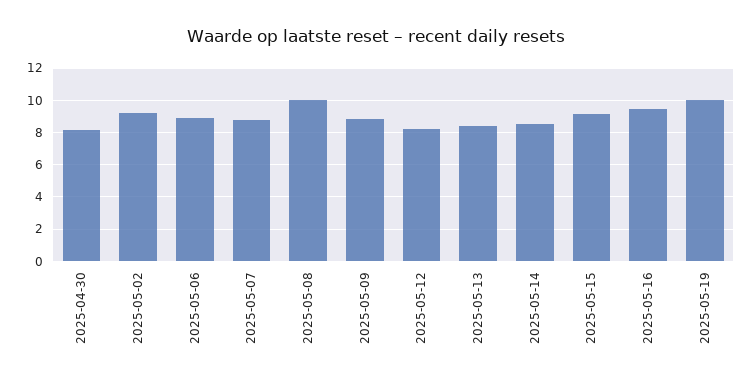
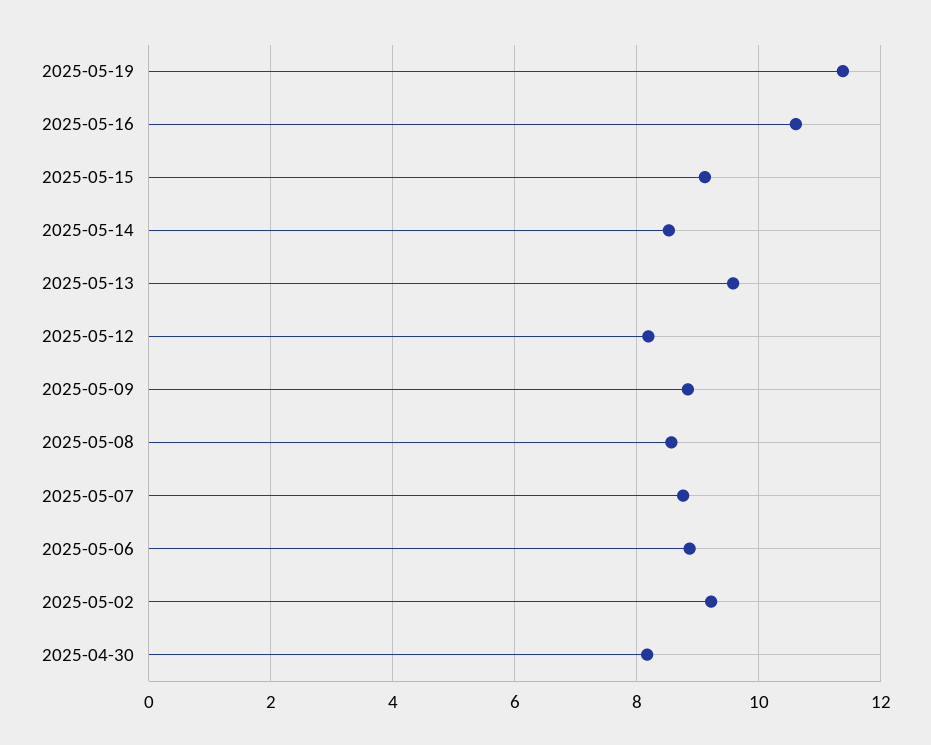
2025-05-08: 10 -> 8.6
2025-05-13: 8.5 -> 9.6
2025-05-16: 9.5 -> 10.6
2025-05-19: 10 -> 11.4

